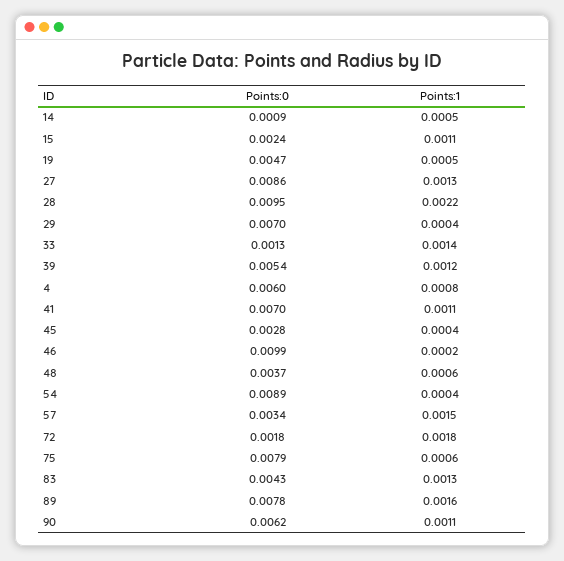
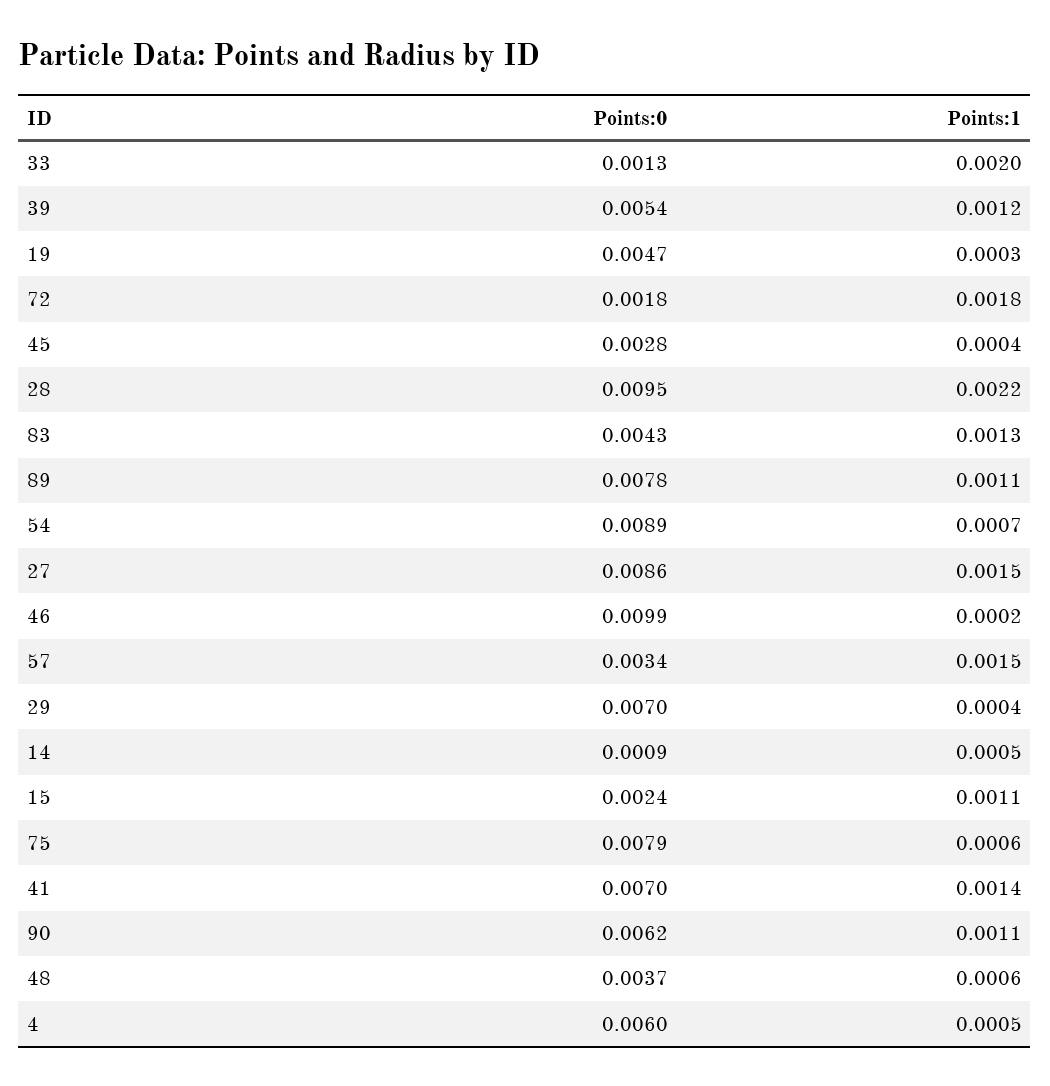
Points:1, 19: 0.0005 -> 0.0003
Points:1, 27: 0.0013 -> 0.0015
Points:1, 33: 0.0014 -> 0.002
Points:1, 4: 0.0008 -> 0.0005
Points:1, 41: 0.0011 -> 0.0014
Points:1, 54: 0.0004 -> 0.0007
Points:1, 89: 0.0016 -> 0.0011

